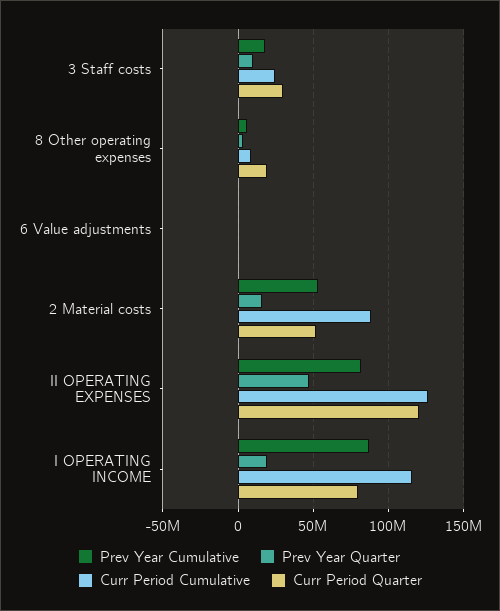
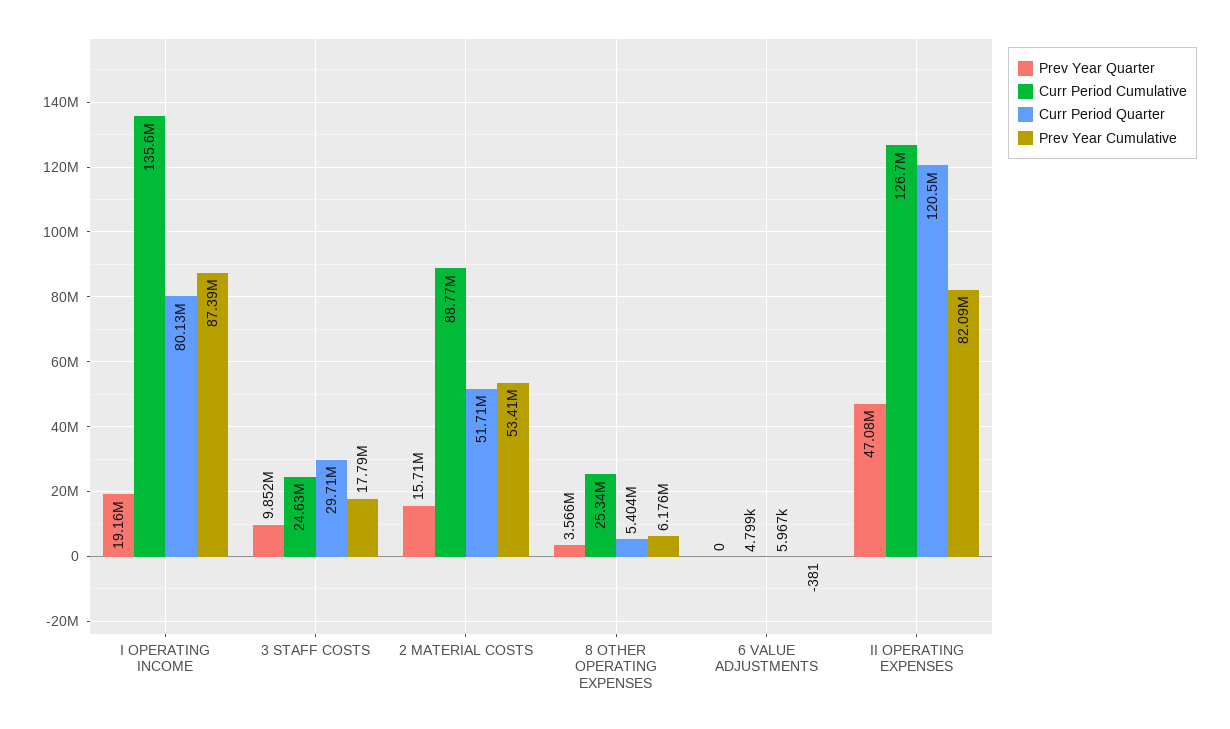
Curr Period Cumulative, 8 Other operating expenses: 10000000 -> 25340000
Curr Period Quarter, 8 Other operating expenses: 20000000 -> 5404000
Curr Period Cumulative, I OPERATING INCOME: 115000000 -> 135600000

